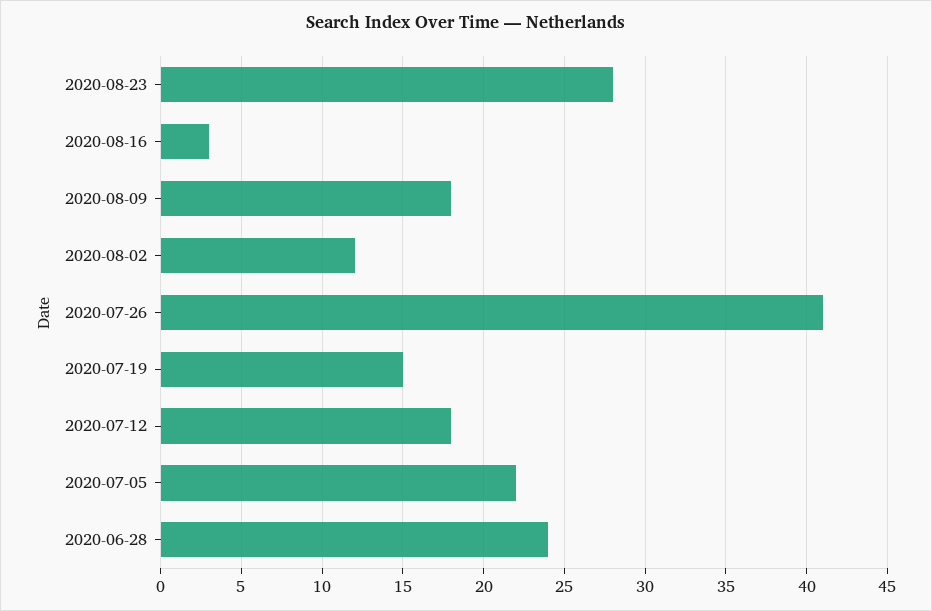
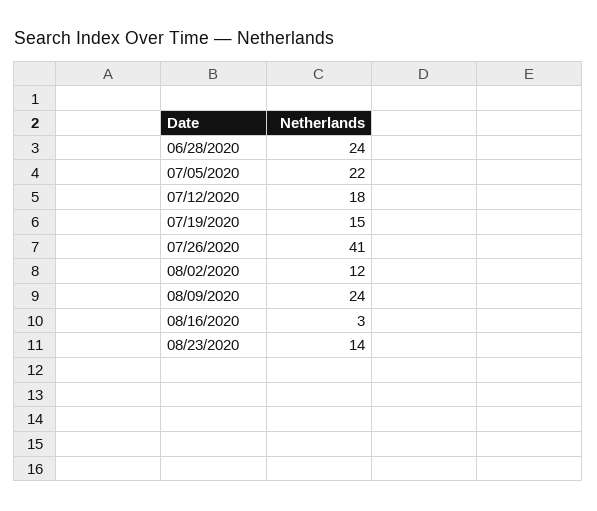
2020-08-23: 28 -> 14
2020-08-09: 18 -> 24

